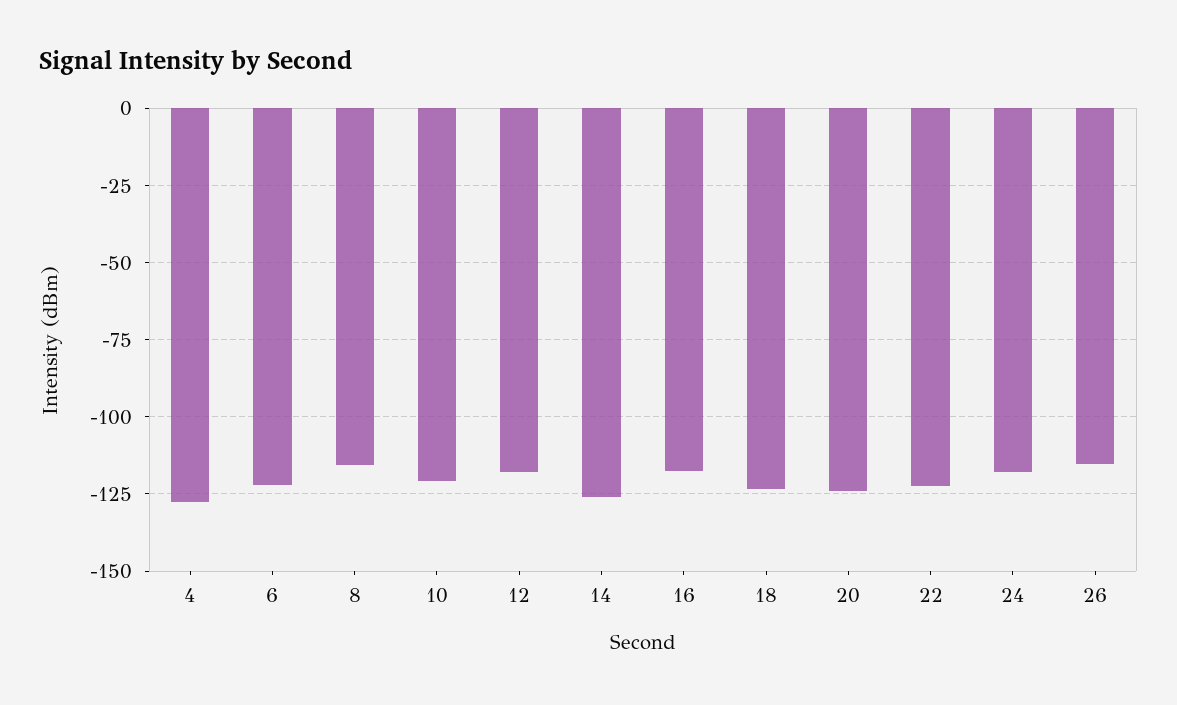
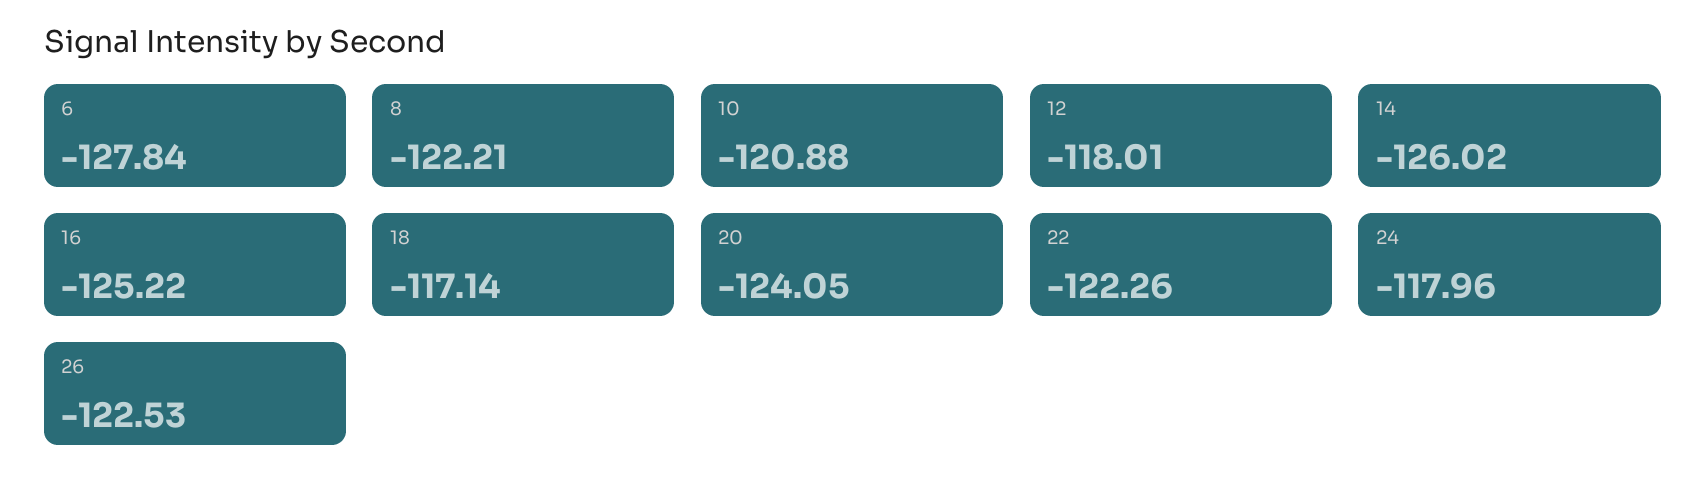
4: -127.5 -> none
6: -122.5 -> -127.84
8: -115 -> -122.21
16: -117.5 -> -125.22
18: -122.5 -> -117.14
26: -115 -> -122.53

